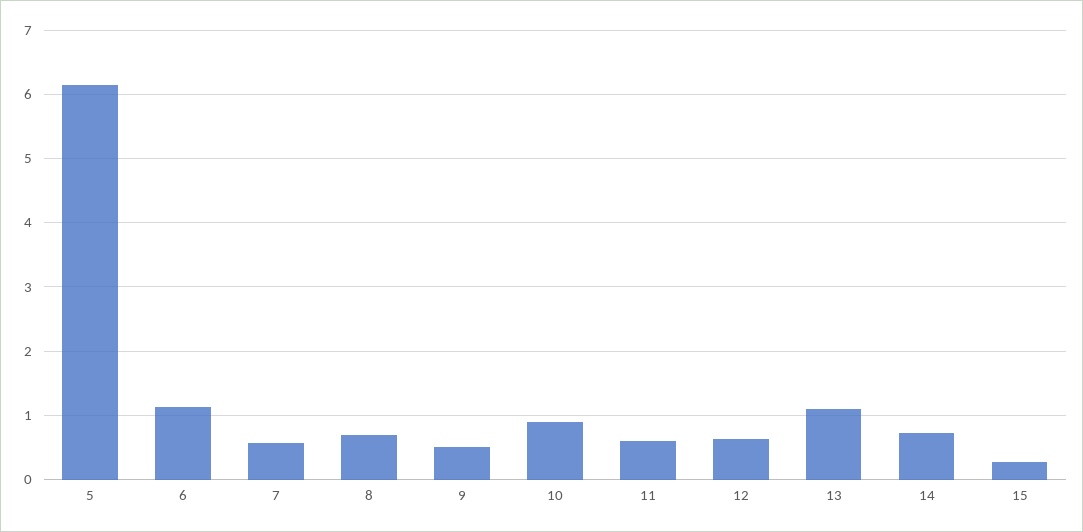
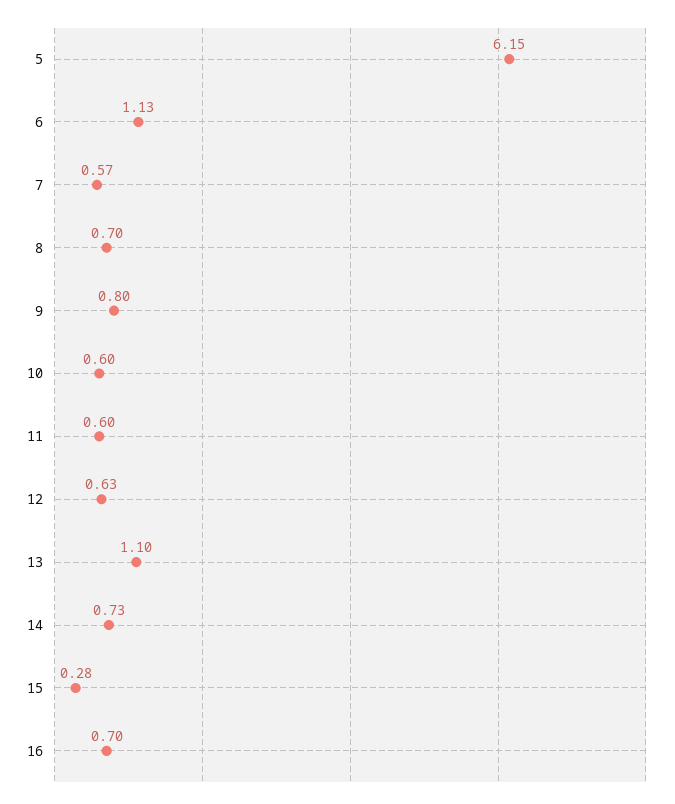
9: 0.5 -> 0.8
10: 0.9 -> 0.6
16: none -> 0.7

